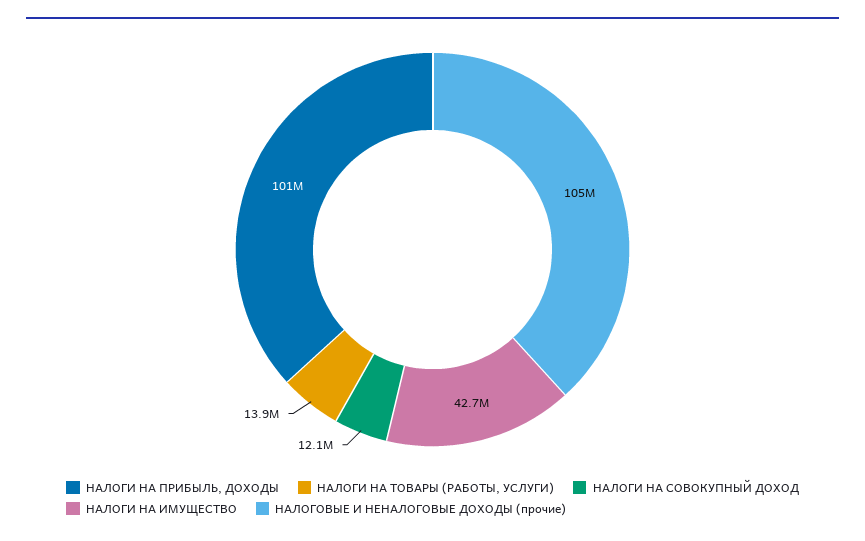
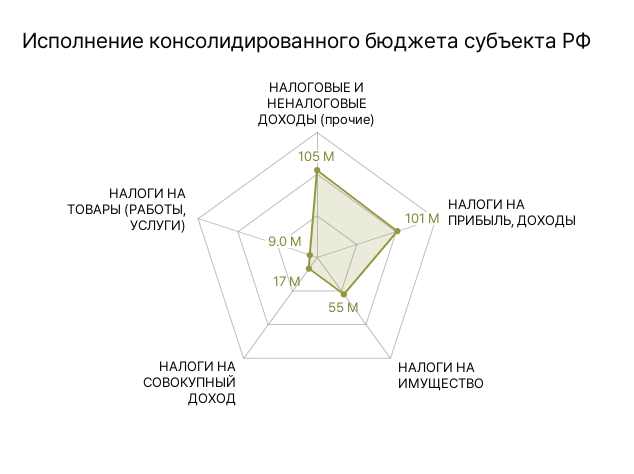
НАЛОГИ НА ТОВАРЫ (РАБОТЫ, УСЛУГИ): 13900000 -> 9000000
НАЛОГИ НА СОВОКУПНЫЙ ДОХОД: 12100000 -> 17000000
НАЛОГИ НА ИМУЩЕСТВО: 42700000 -> 55000000

